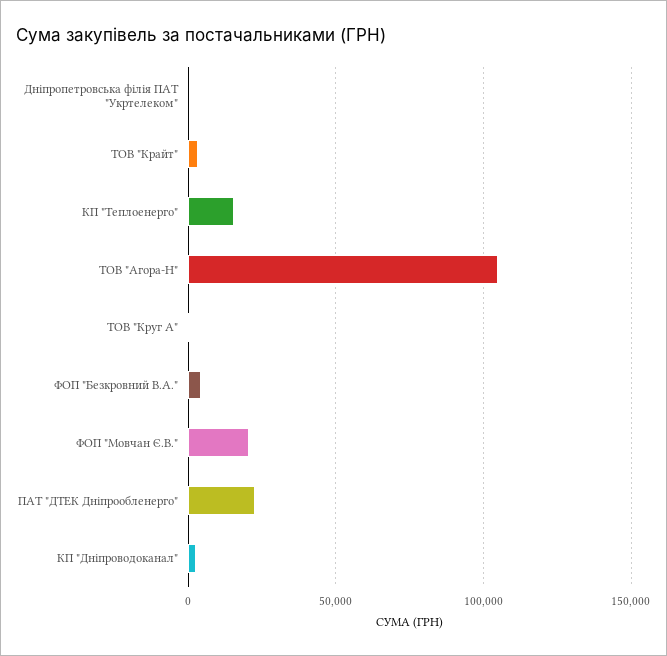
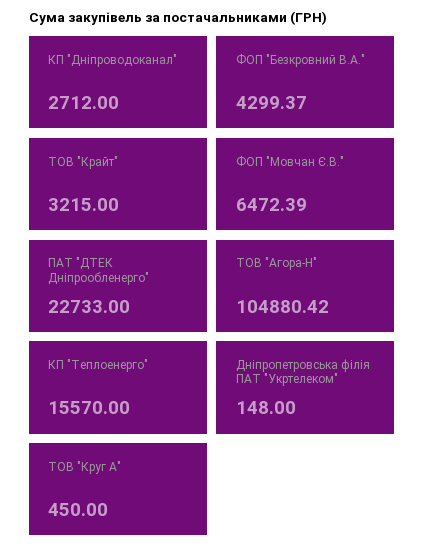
ФОП "Мовчан Є.В.": 20000 -> 6472.39

